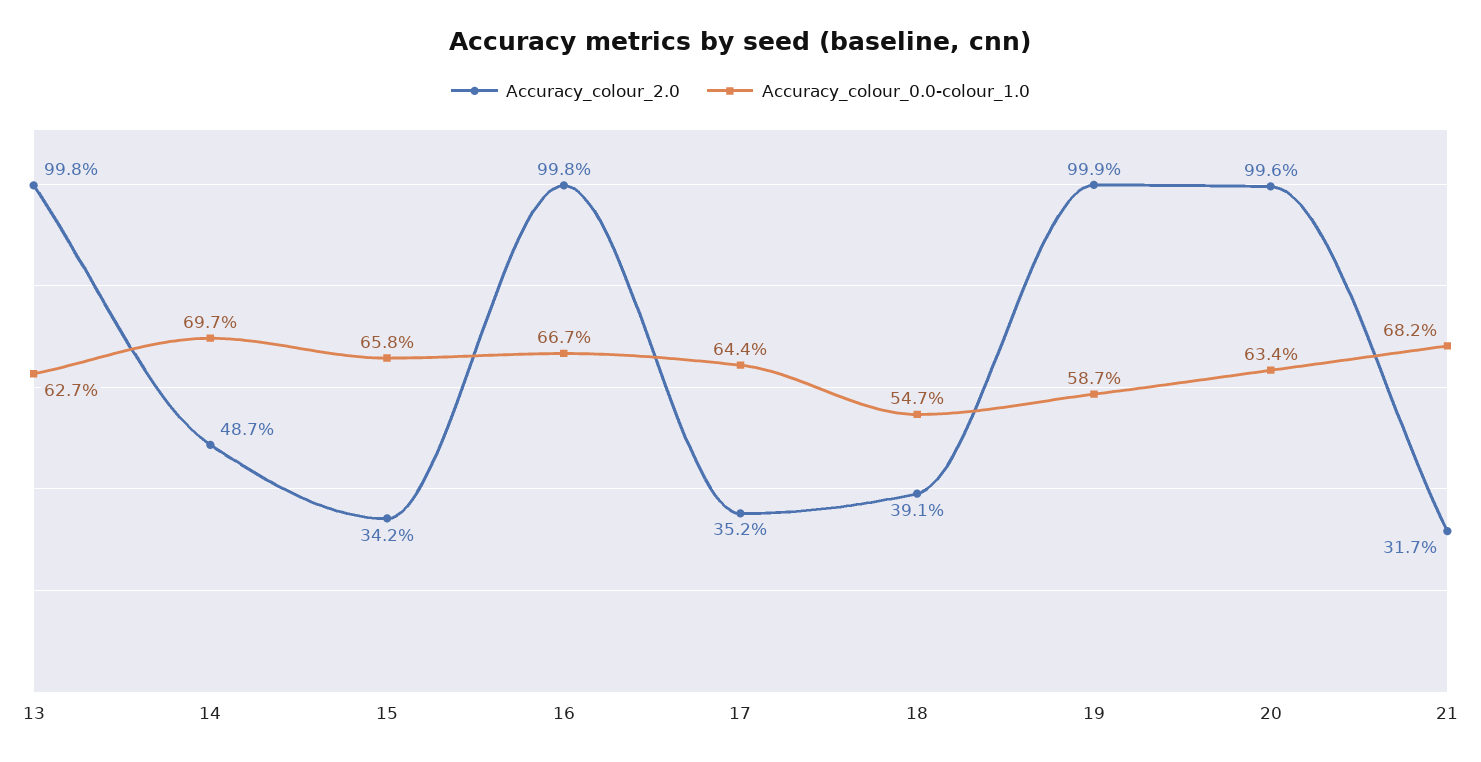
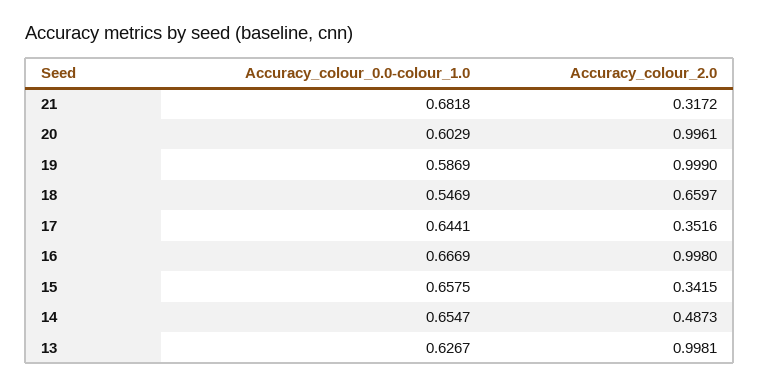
Accuracy_colour_0.0-colour_1.0, 14: 0.697 -> 0.6547
Accuracy_colour_2.0, 18: 0.391 -> 0.6597
Accuracy_colour_0.0-colour_1.0, 20: 0.634 -> 0.6029

